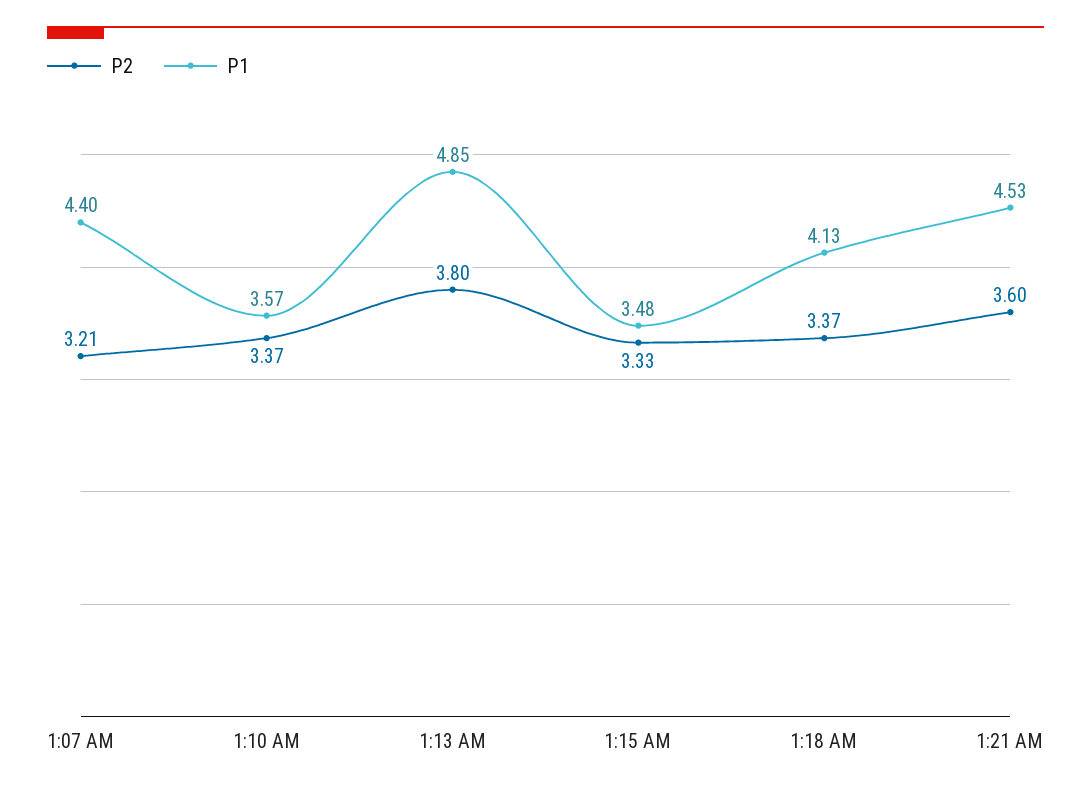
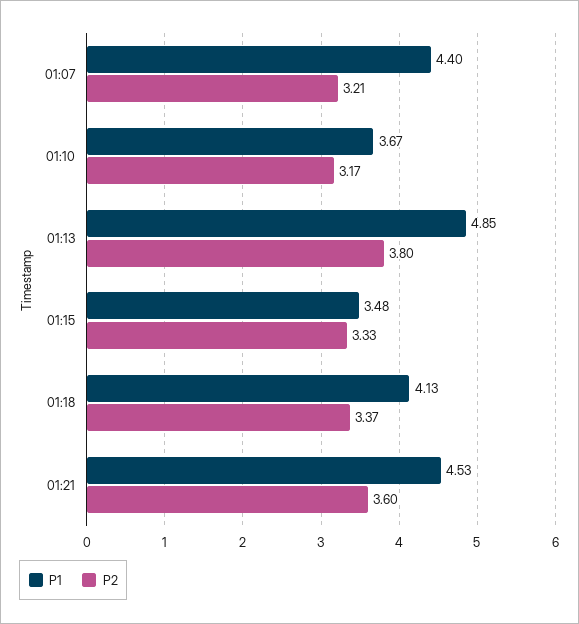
P2, 1:10 AM: 3.37 -> 3.17
P1, 1:10 AM: 3.57 -> 3.67

